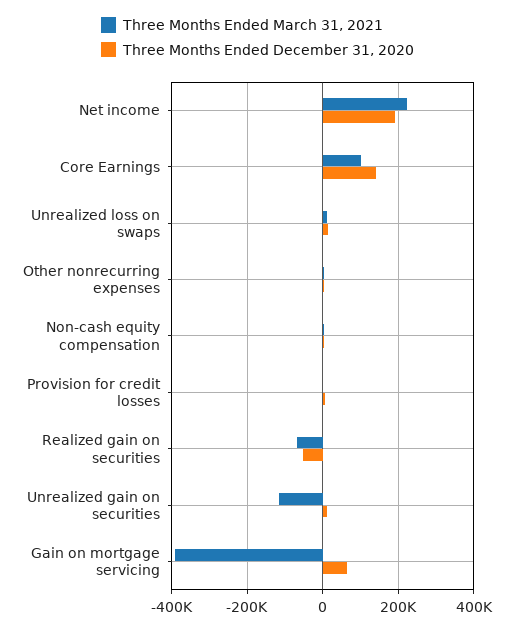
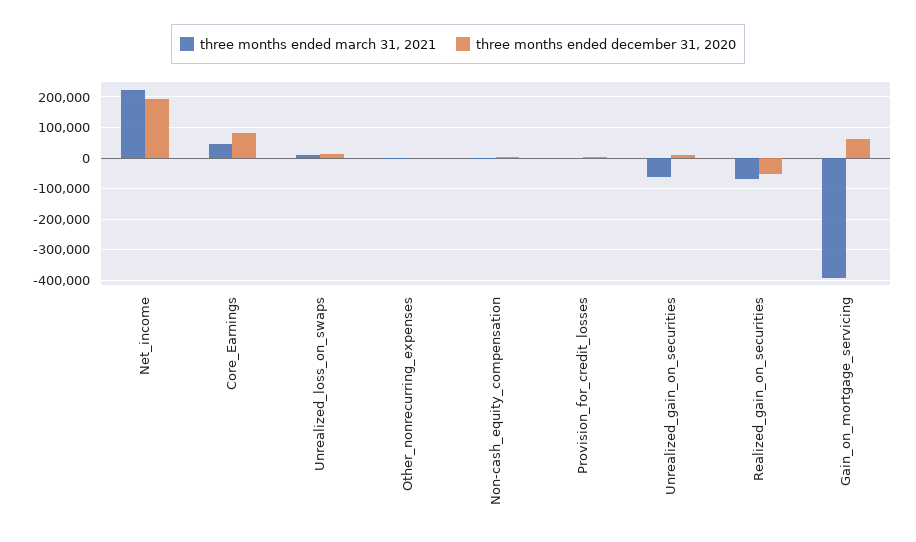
Three Months Ended March 31, 2021, Core Earnings: 100000 -> 40000
Three Months Ended December 31, 2020, Core Earnings: 140000 -> 80000
Three Months Ended March 31, 2021, Unrealized gain on securities: -120000 -> -60000

